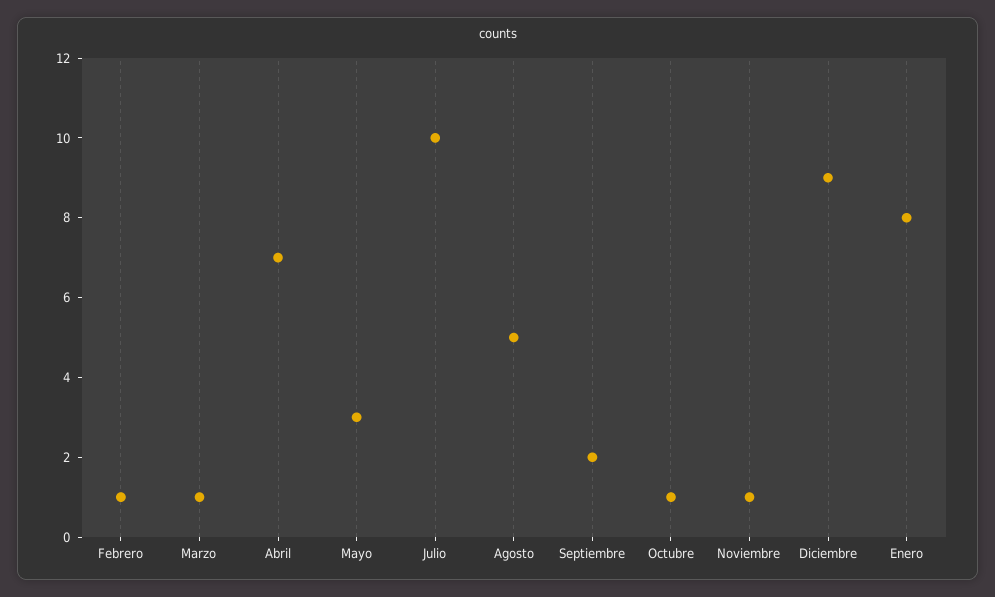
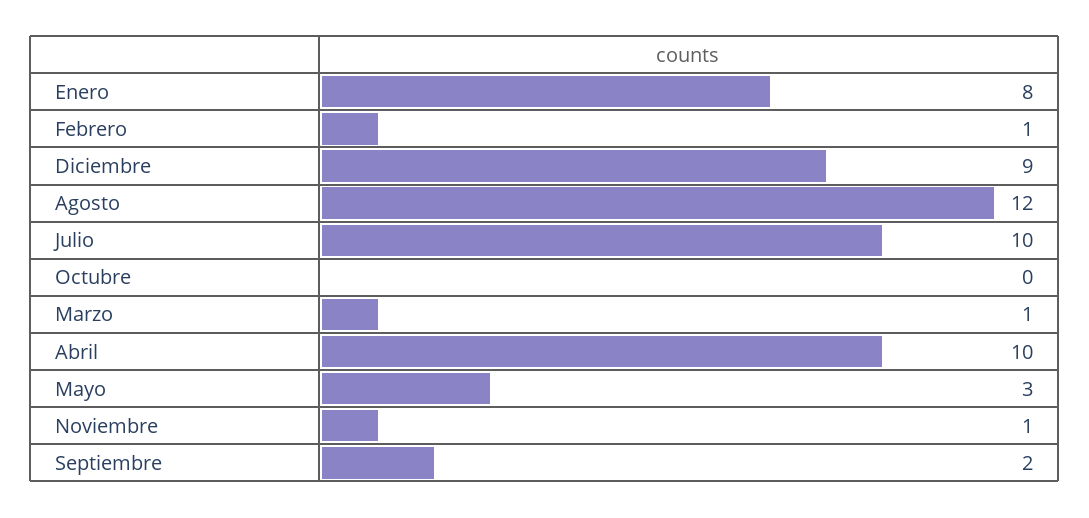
Abril: 7 -> 10
Agosto: 5 -> 12
Octubre: 1 -> 0

